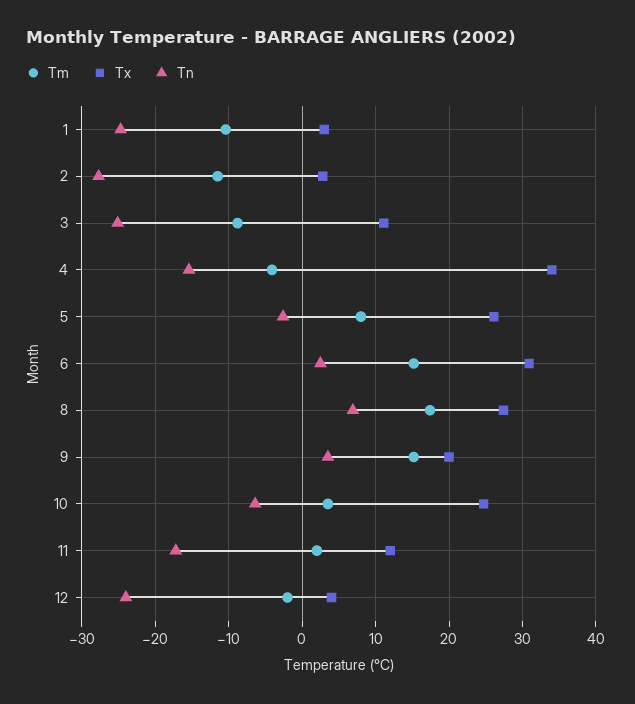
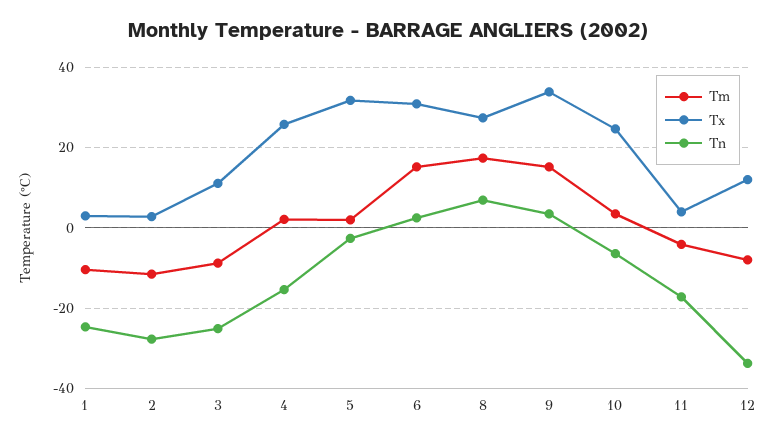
Tm, 4: -4 -> 2
Tx, 4: 34 -> 26
Tm, 5: 8 -> 2
Tx, 5: 26 -> 32
Tx, 9: 20 -> 34
Tm, 11: 2 -> -4
Tx, 11: 12 -> 4
Tm, 12: -2 -> -8
Tx, 12: 4 -> 12
Tn, 12: -24 -> -34

